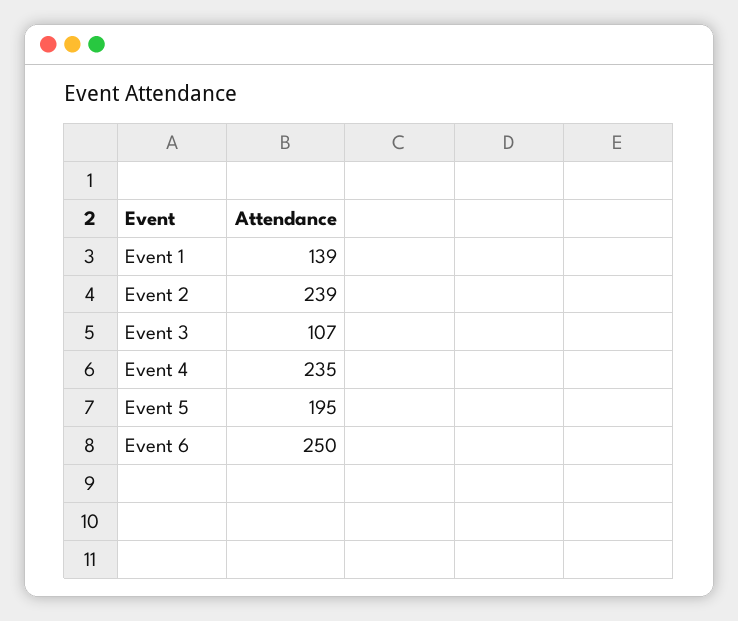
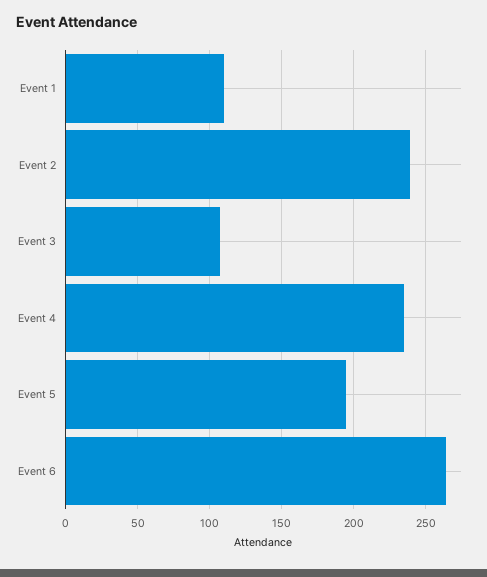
Event 1: 139 -> 110
Event 6: 250 -> 265

